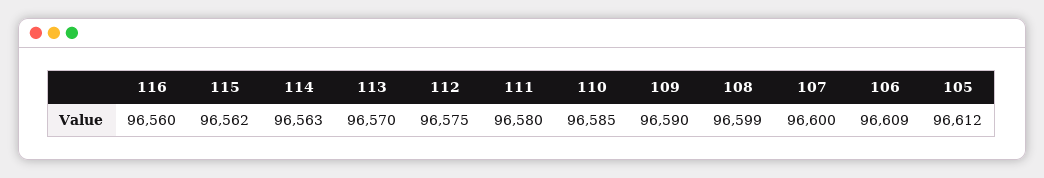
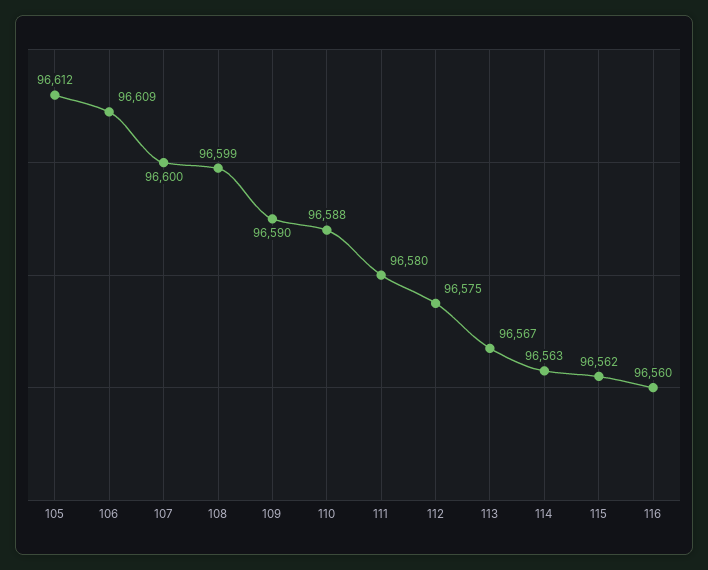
113: 96570 -> 96567
110: 96585 -> 96588

